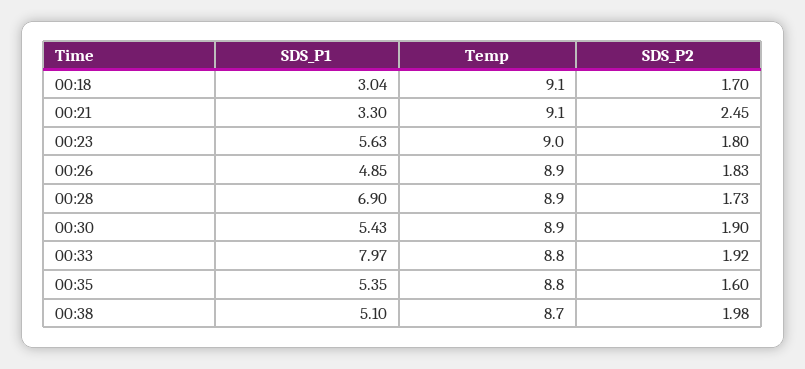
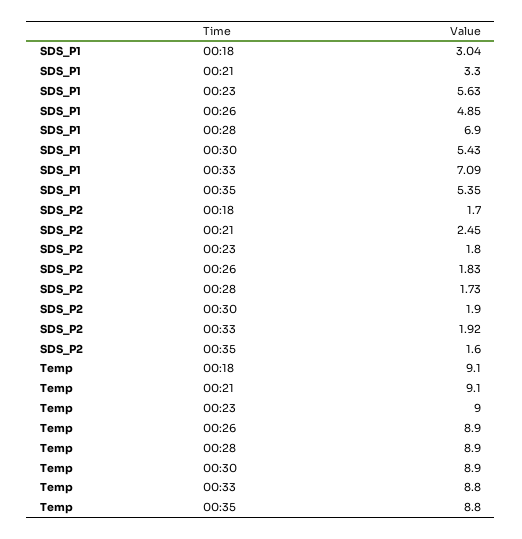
SDS_P1, 00:33: 7.97 -> 7.09
SDS_P1, 00:38: 5.1 -> none
Temp, 00:38: 8.7 -> none
SDS_P2, 00:38: 1.98 -> none

